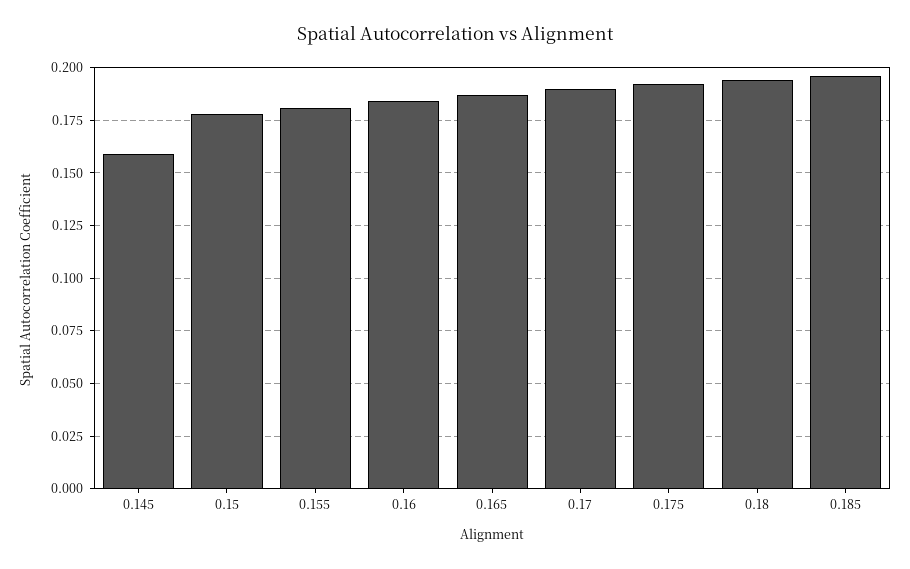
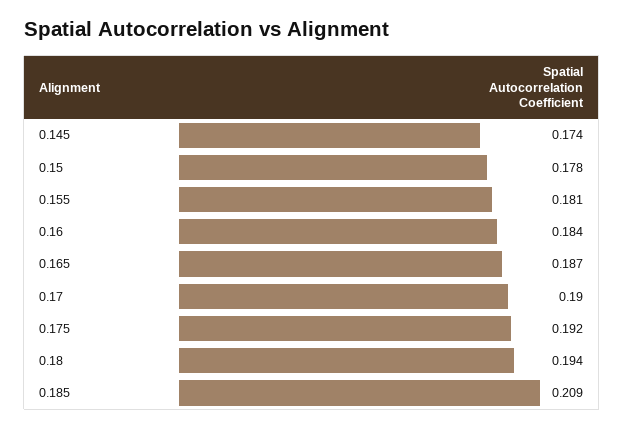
0.145: 0.16 -> 0.174
0.185: 0.195 -> 0.209

